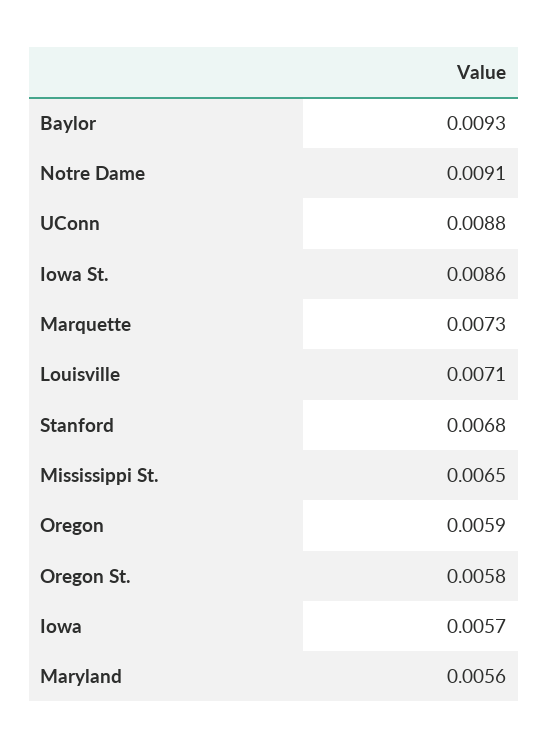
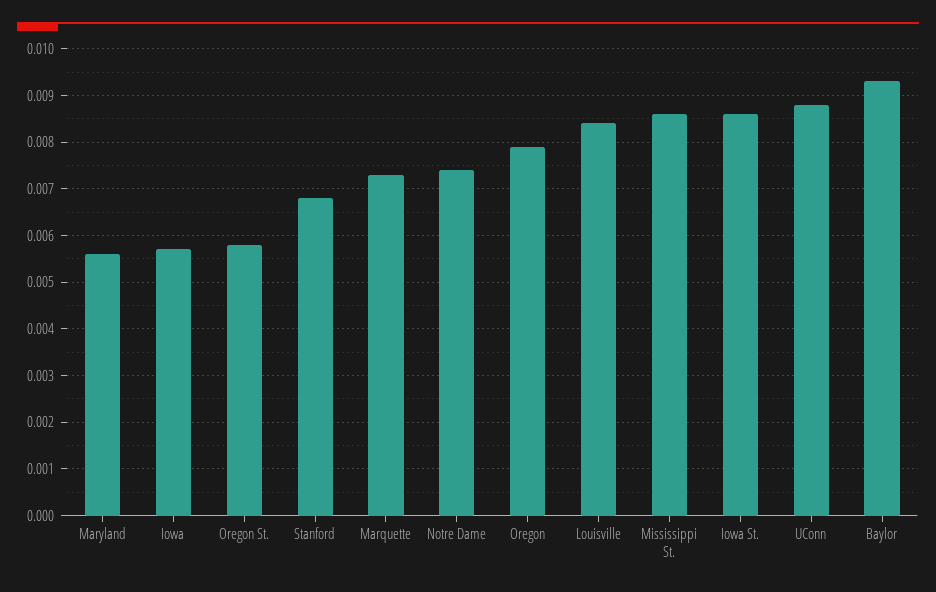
Notre Dame: 0.0091 -> 0.0075
Louisville: 0.0071 -> 0.0085
Mississippi St.: 0.0065 -> 0.0085
Oregon: 0.0059 -> 0.008

